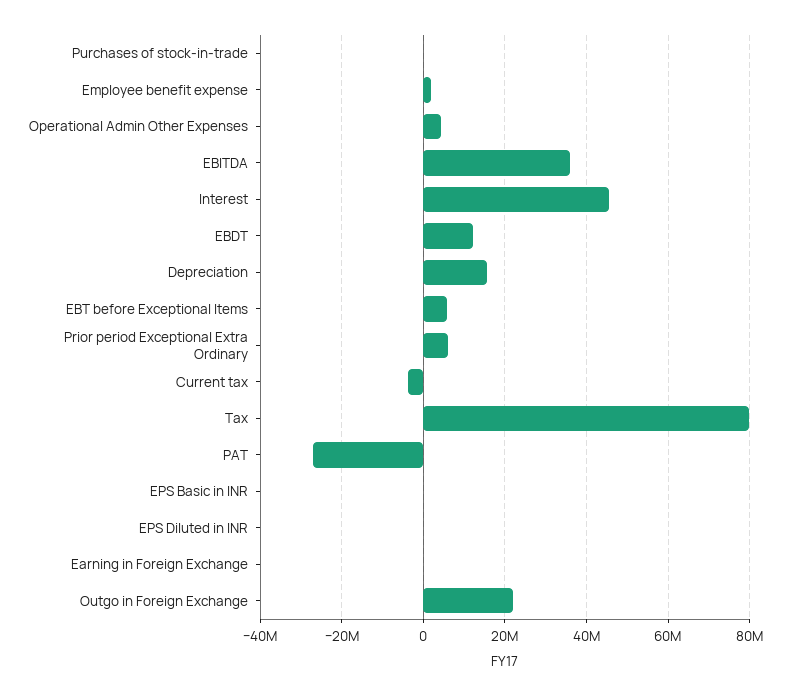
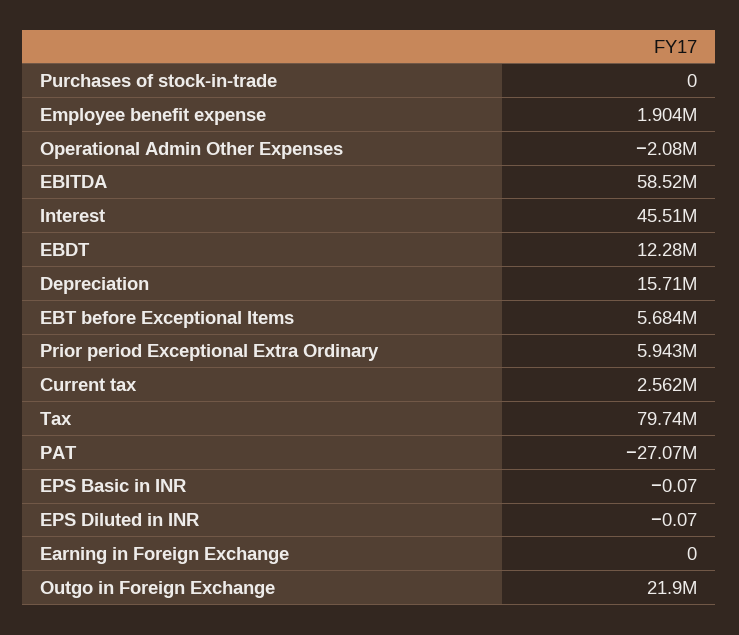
Operational Admin Other Expenses: 4000000 -> -2080000
EBITDA: 36000000 -> 58520000
Current tax: -4000000 -> 2562000

